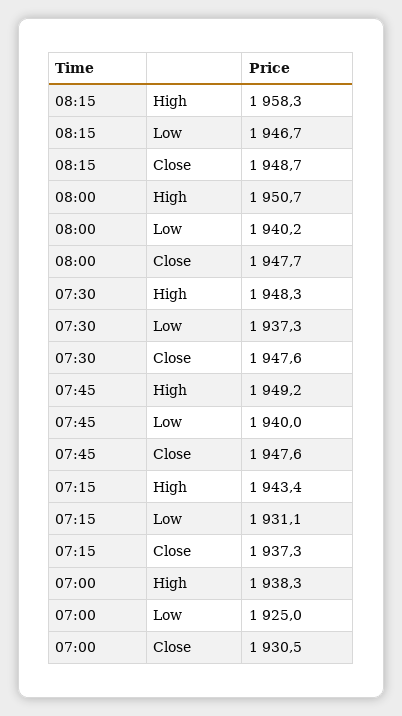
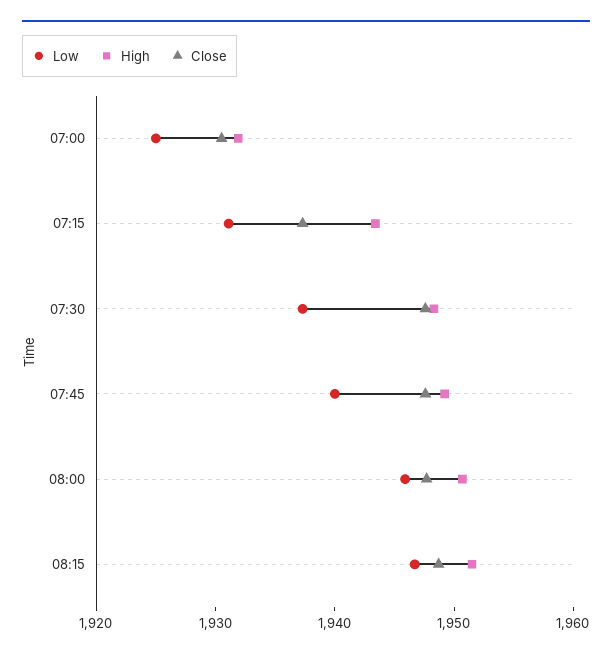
High, 08:15: 1958.3 -> 1952
Low, 08:00: 1940.2 -> 1946
High, 07:00: 1938.3 -> 1932

